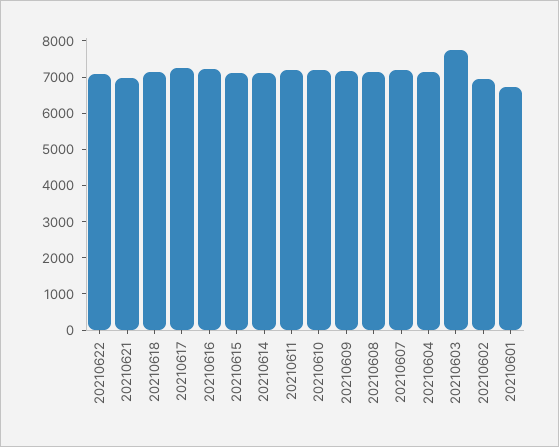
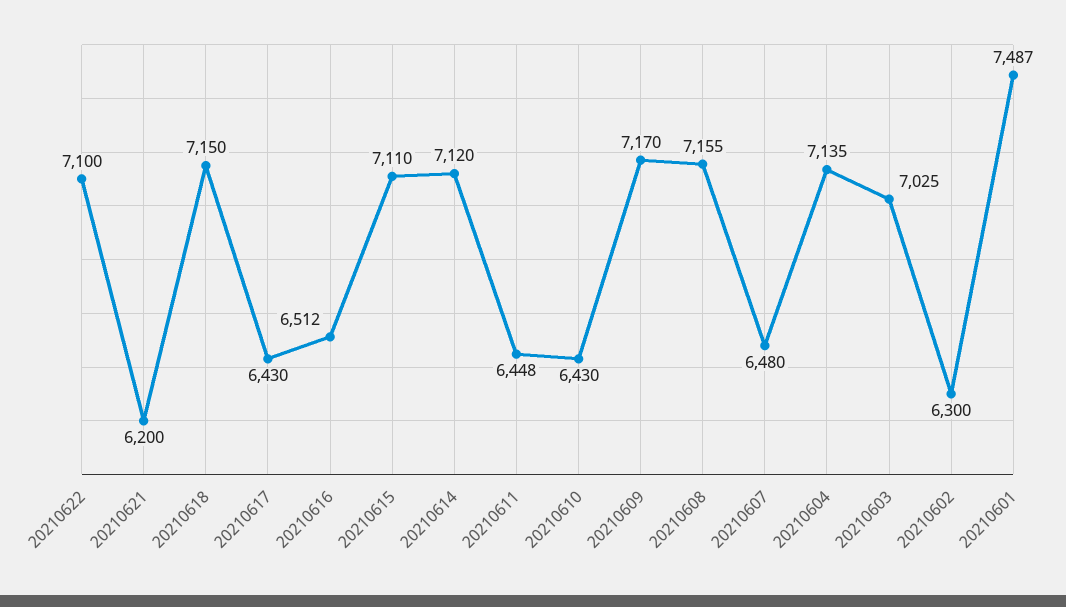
20210621: 7000 -> 6200
20210617: 7250 -> 6430
20210616: 7250 -> 6512
20210611: 7250 -> 6448
20210610: 7250 -> 6430
20210607: 7250 -> 6480
20210603: 7750 -> 7025
20210602: 7000 -> 6300
20210601: 6750 -> 7487

